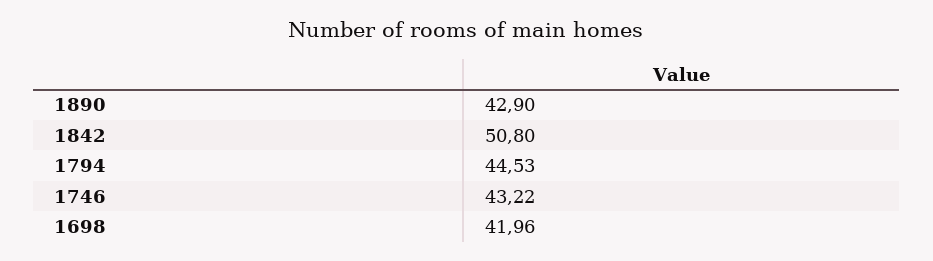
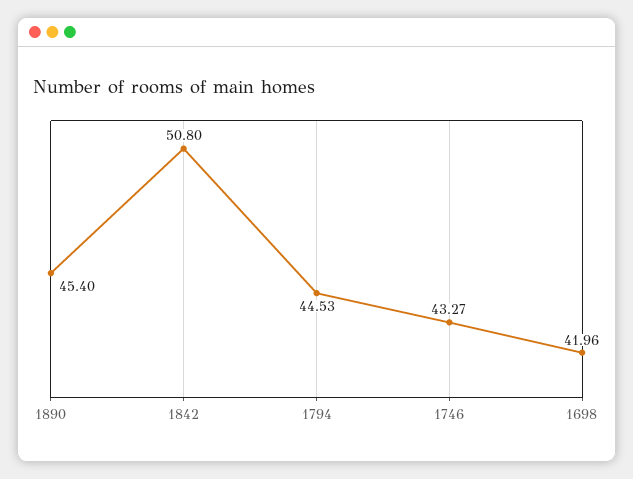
1890: 42.9 -> 45.4
1746: 43.22 -> 43.27

